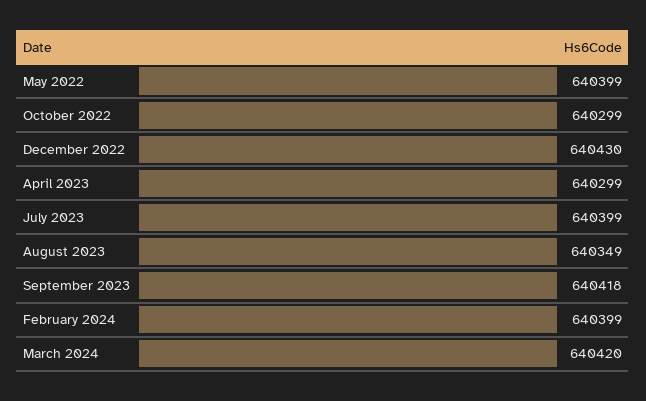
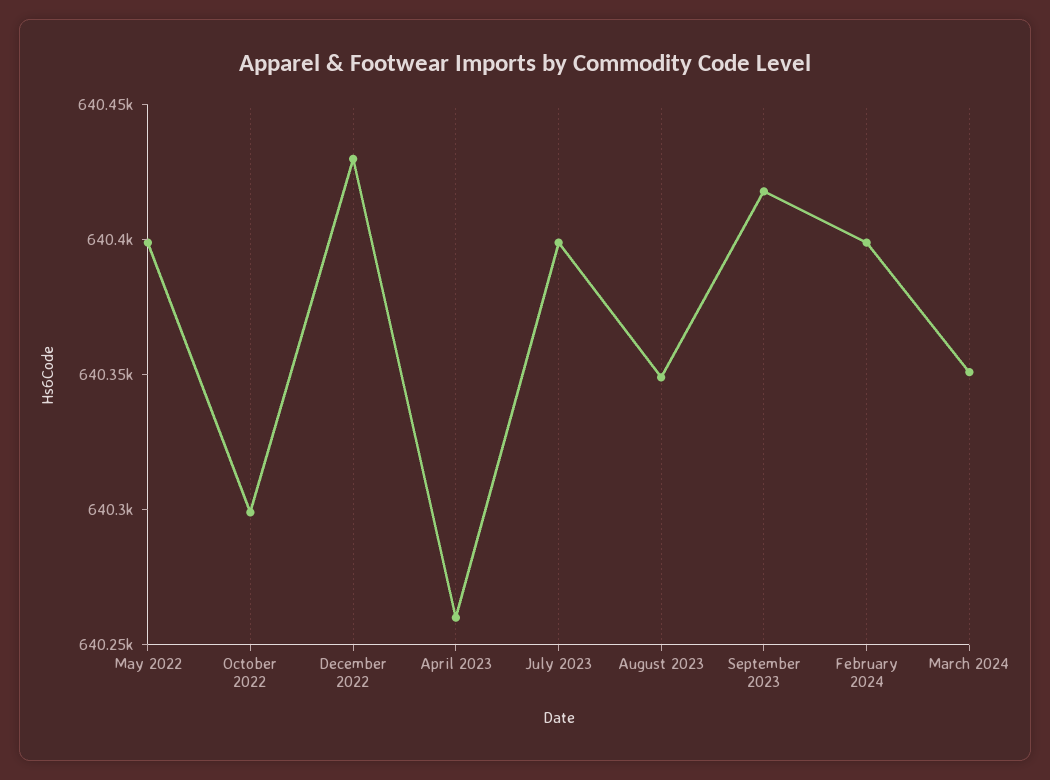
April 2023: 640299 -> 640260
March 2024: 640420 -> 640350

